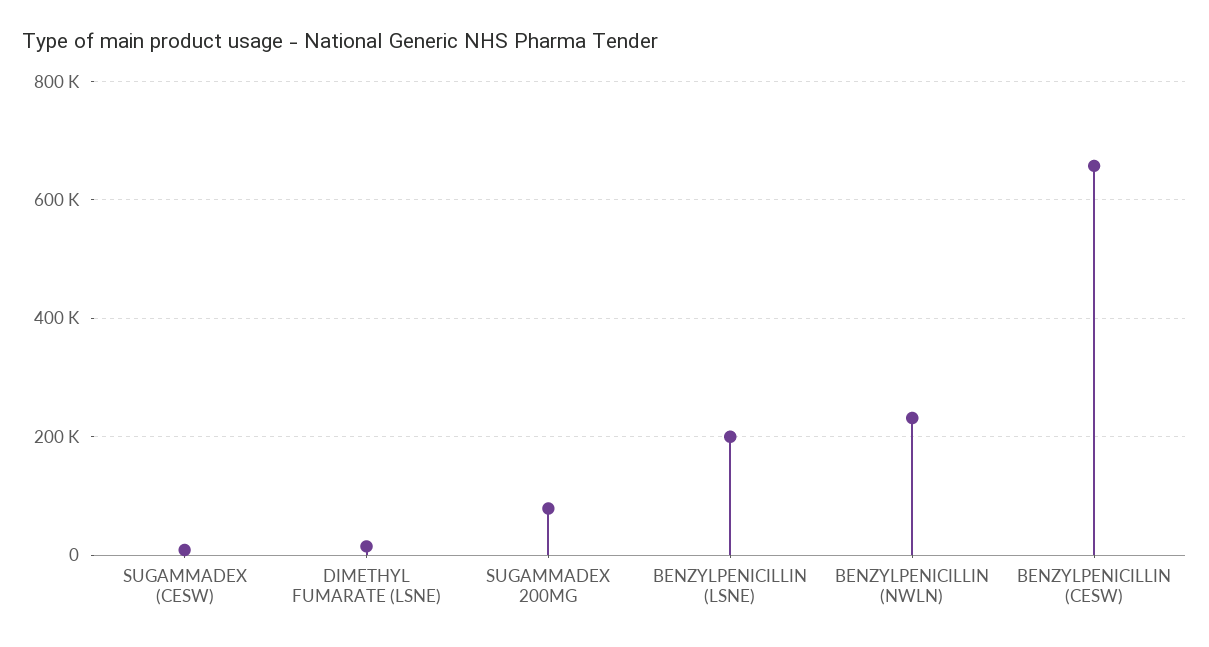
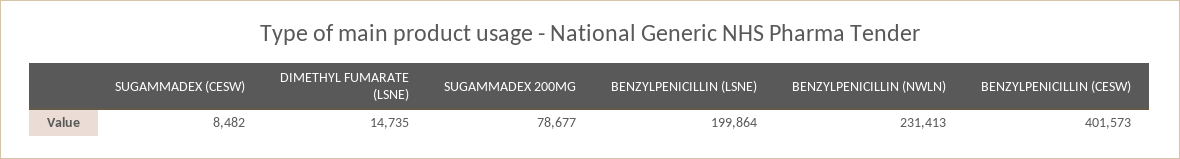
BENZYLPENICILLIN (CESW): 660000 -> 401573

